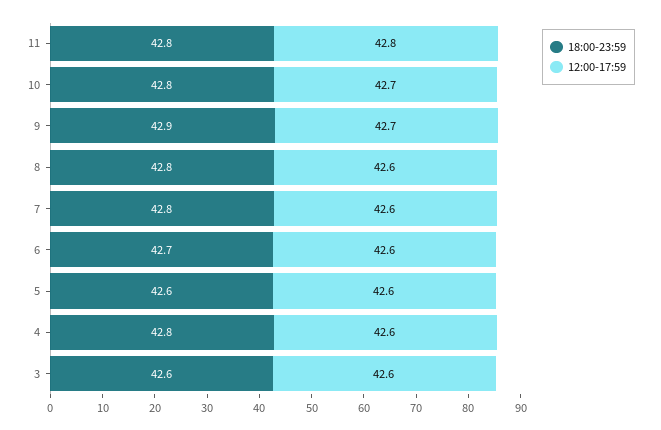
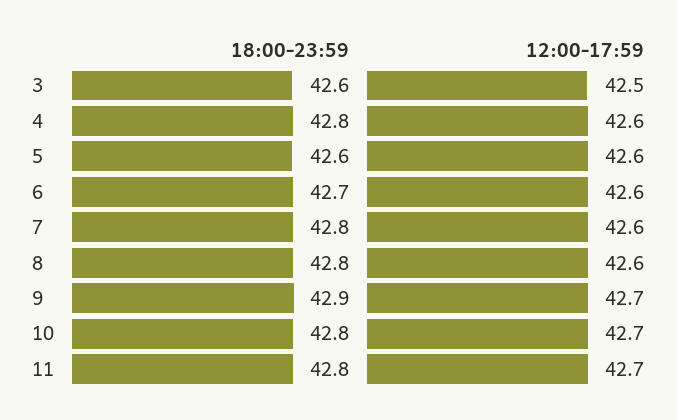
12:00-17:59, 11: 42.8 -> 42.7
12:00-17:59, 3: 42.6 -> 42.5

